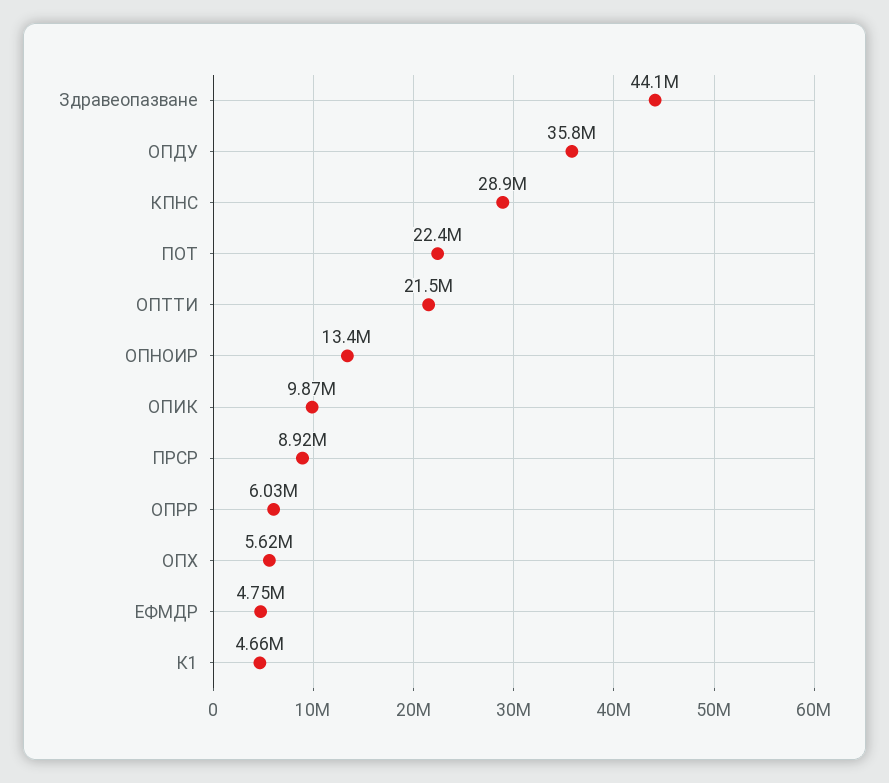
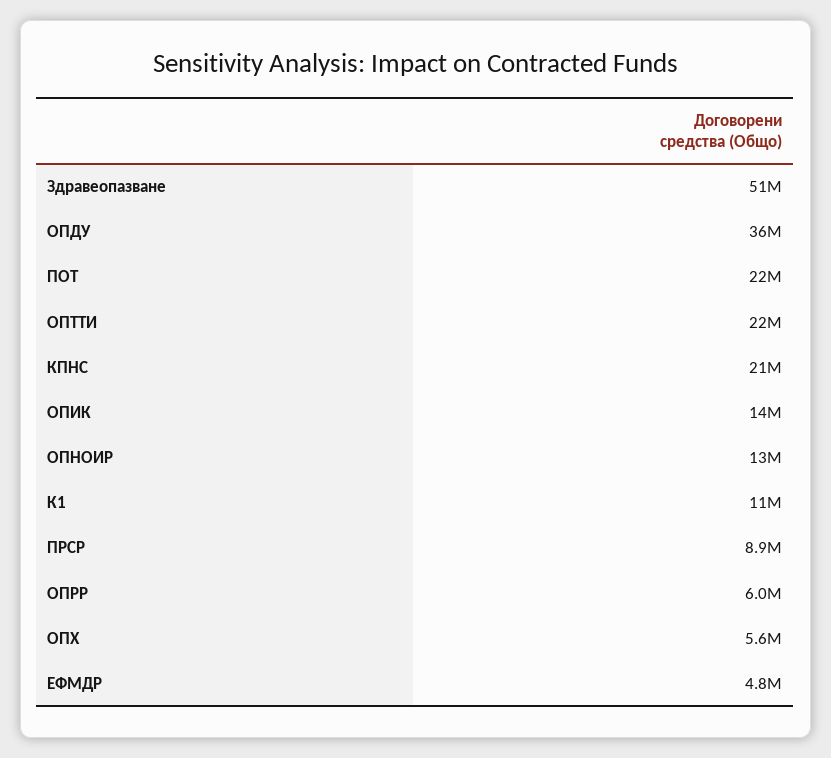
Здравеопазване: 44100000 -> 51000000
КПНС: 28900000 -> 21000000
ОПИК: 9870000 -> 14000000
К1: 4660000 -> 11000000

